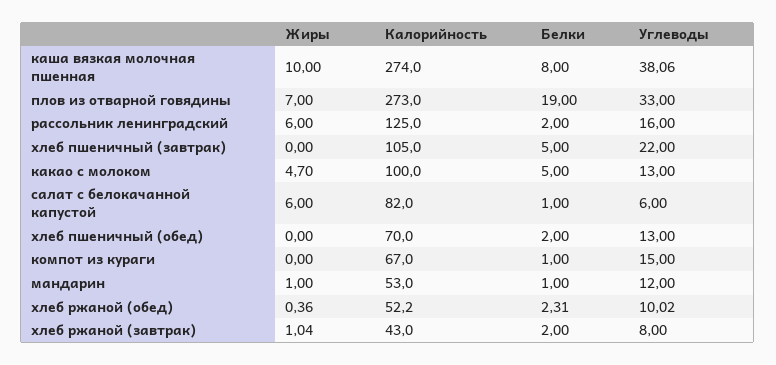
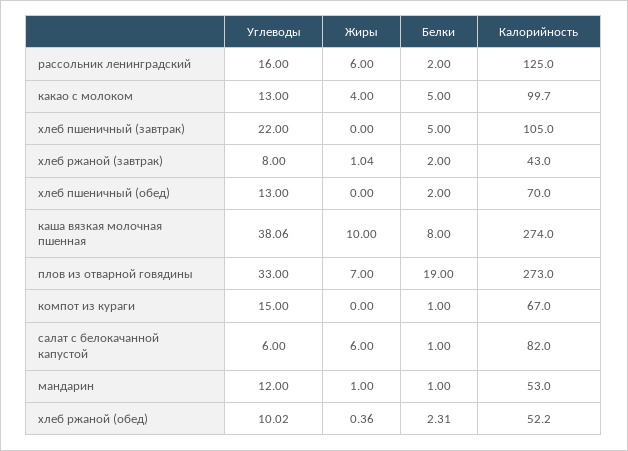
Жиры, какао с молоком: 4.7 -> 4
Калорийность, какао с молоком: 100 -> 99.7

